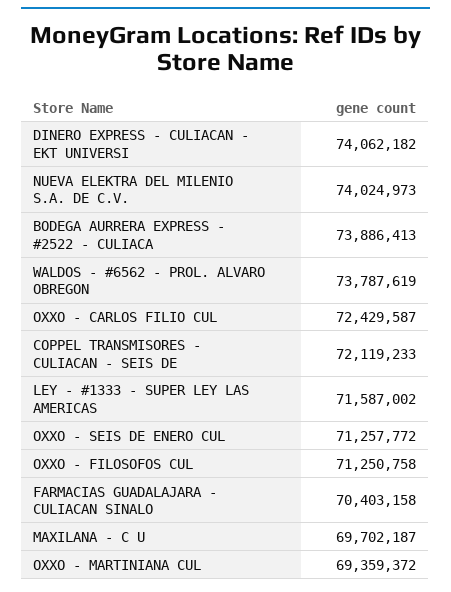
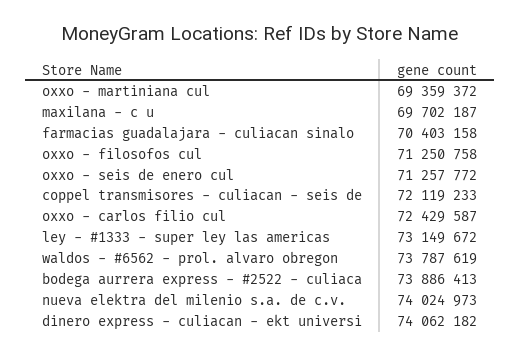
LEY - #1333 - SUPER LEY LAS AMERICAS: 71587002 -> 73149672

